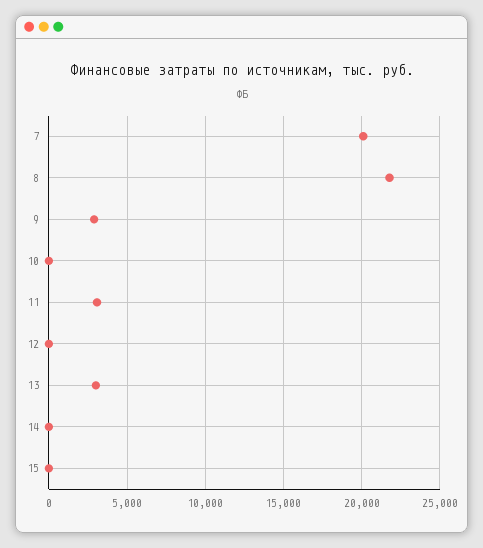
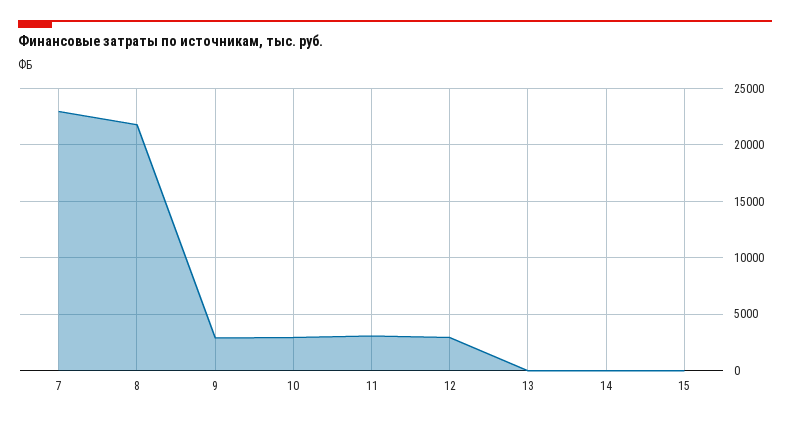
7: 20000 -> 23000
10: 0 -> 3000
12: 0 -> 3000
13: 3000 -> 0

